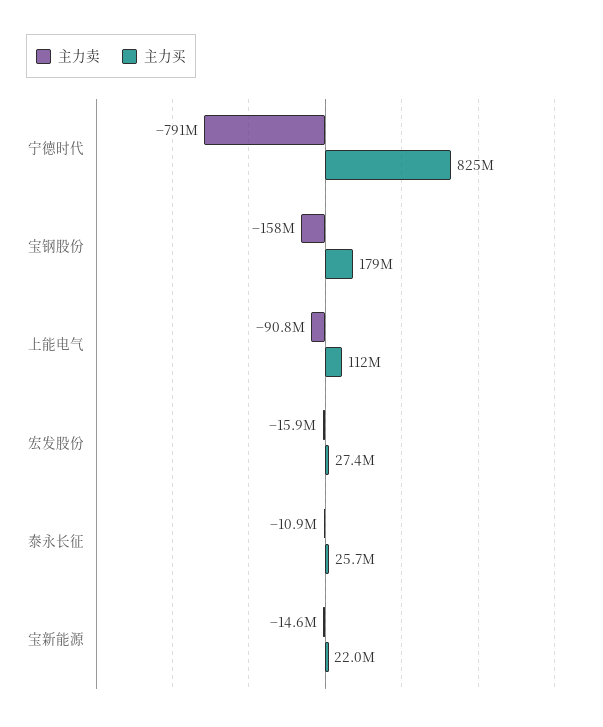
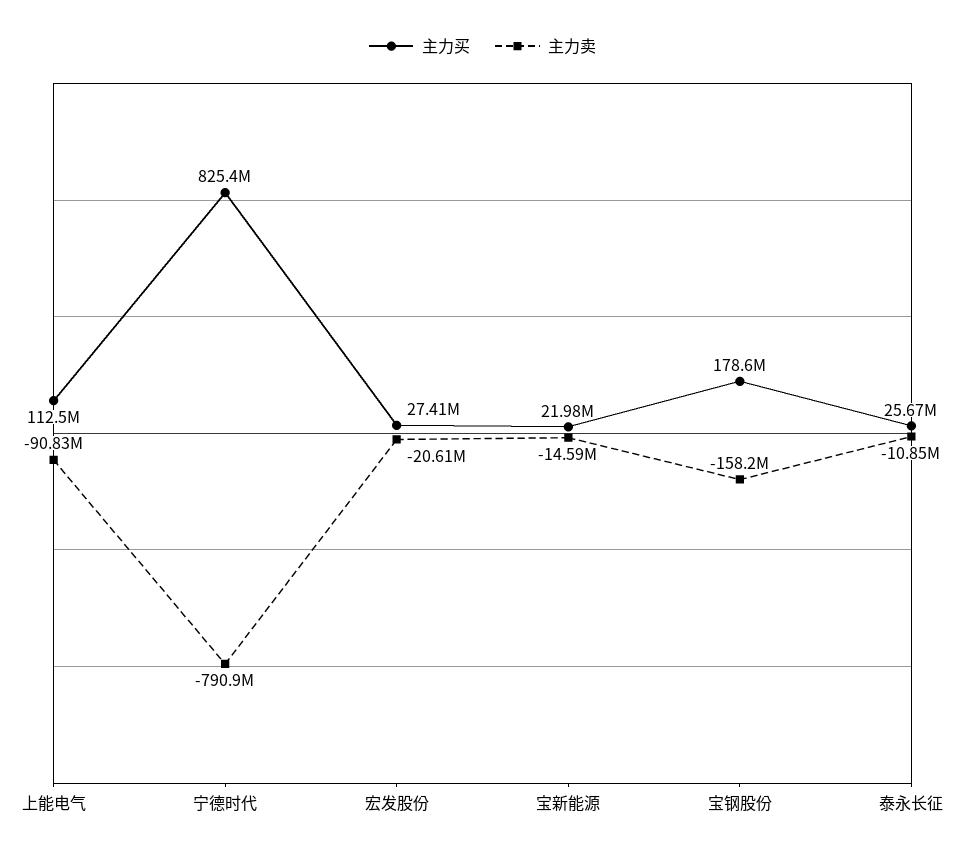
主力卖, 宏发股份: -15900000 -> -20610000

